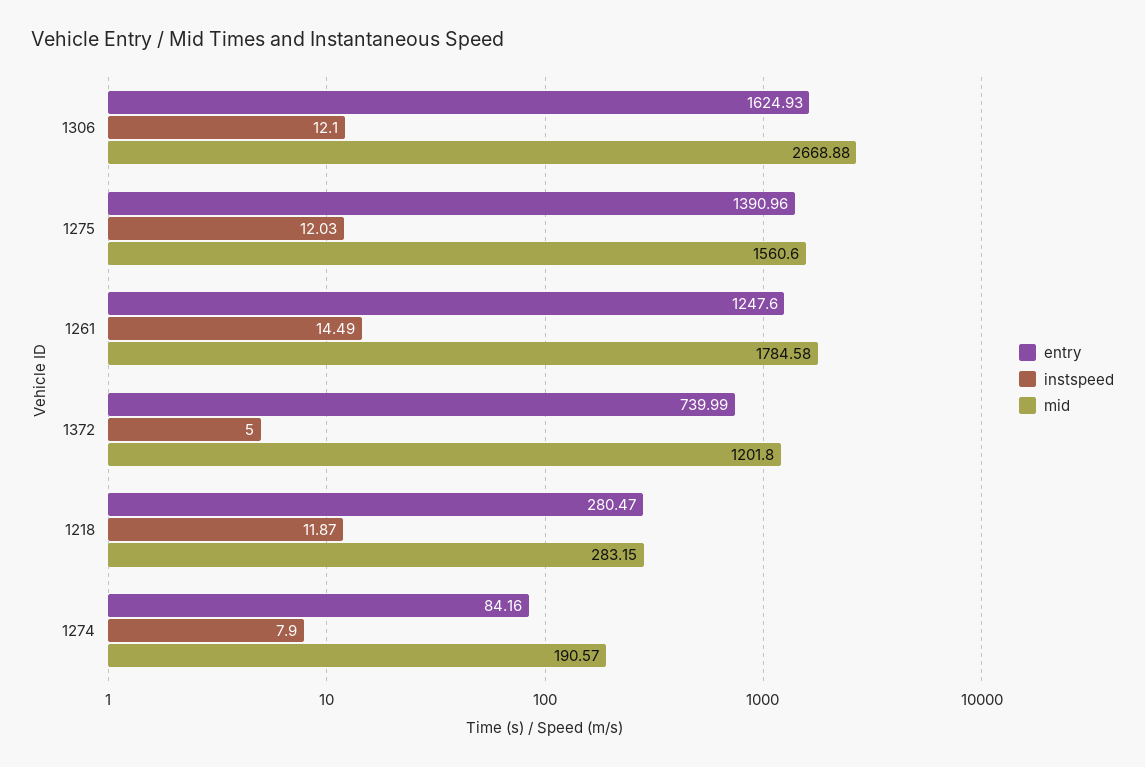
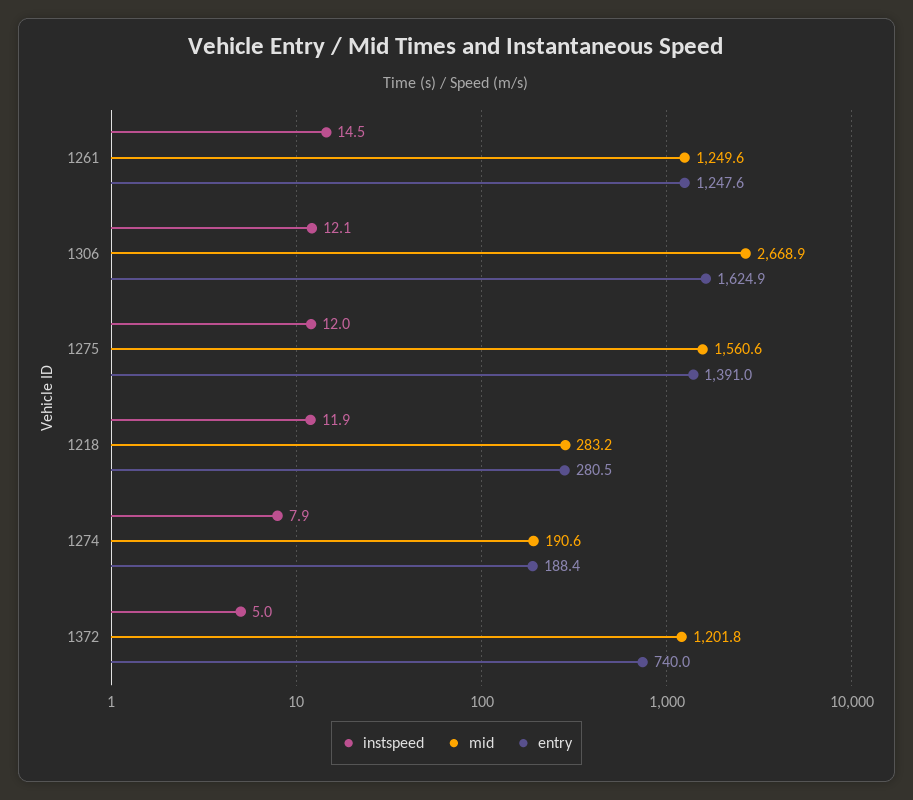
mid, 1261: 1784.58 -> 1249.6
entry, 1274: 84.16 -> 188.4

